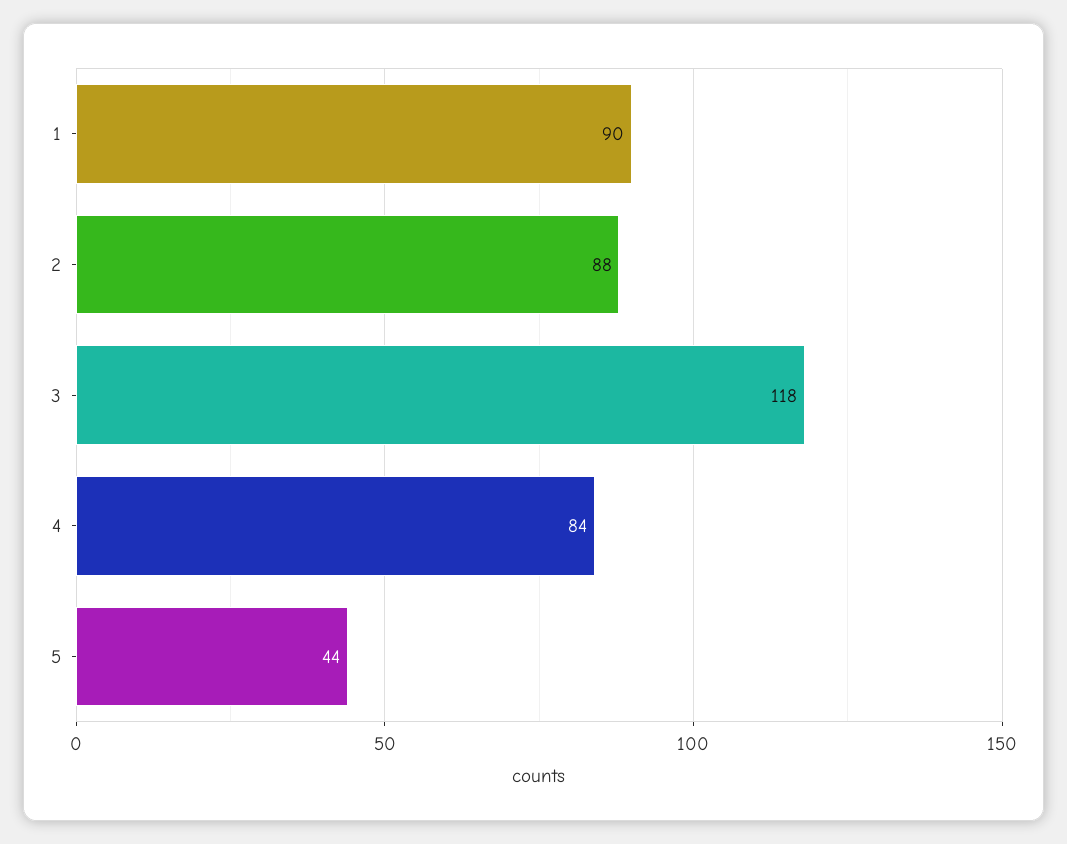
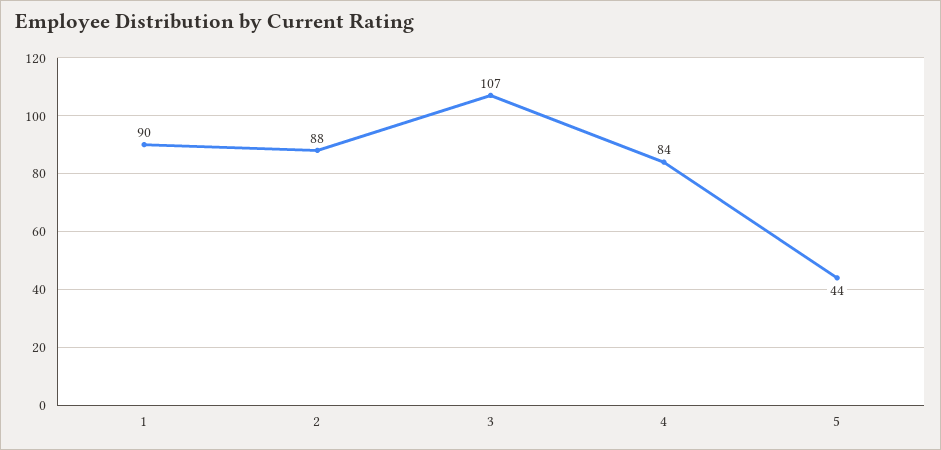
3: 118 -> 107

